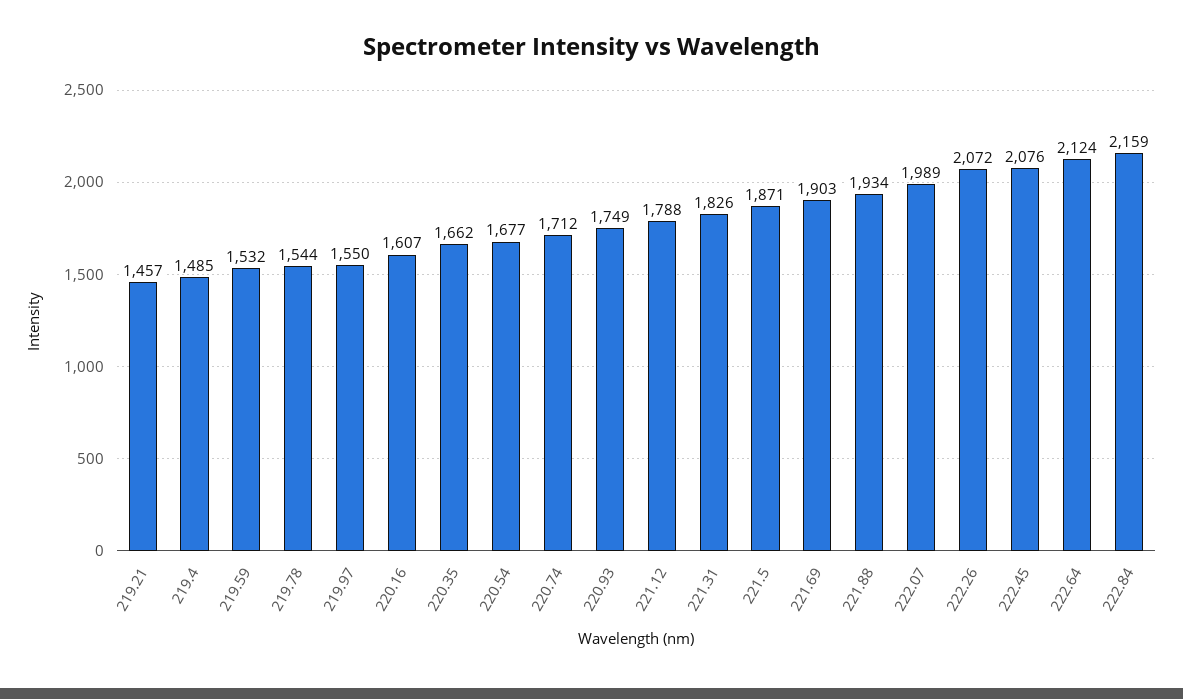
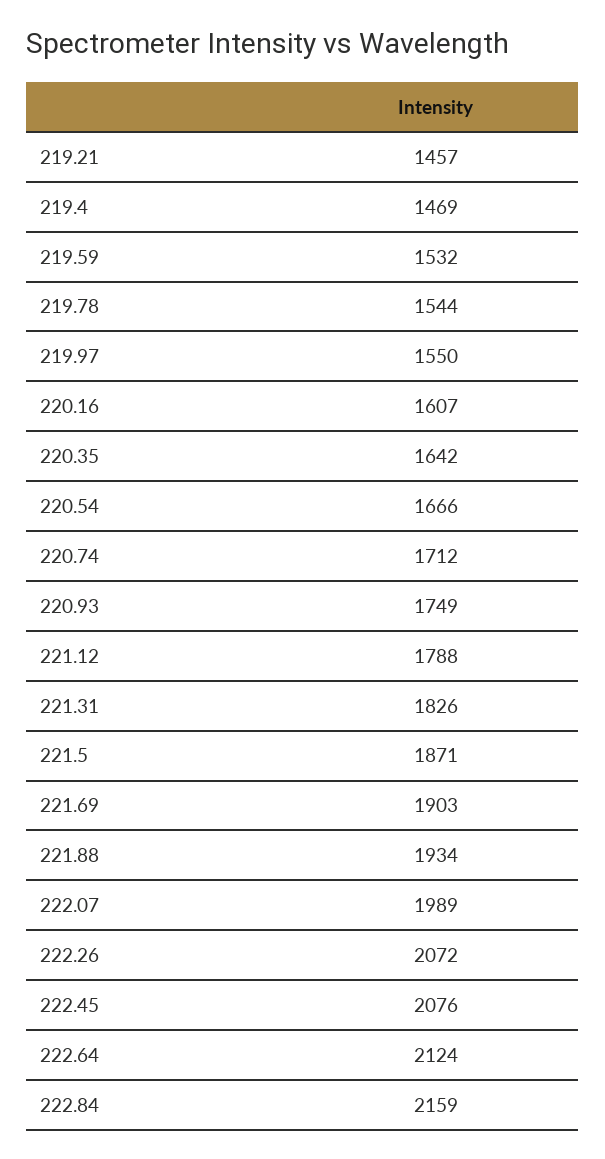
219.4: 1485 -> 1469
220.35: 1662 -> 1642
220.54: 1677 -> 1666

